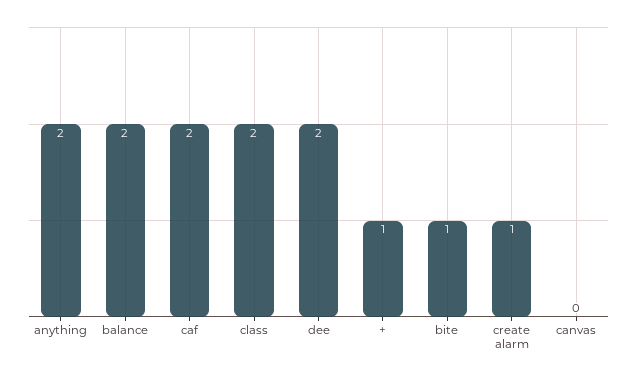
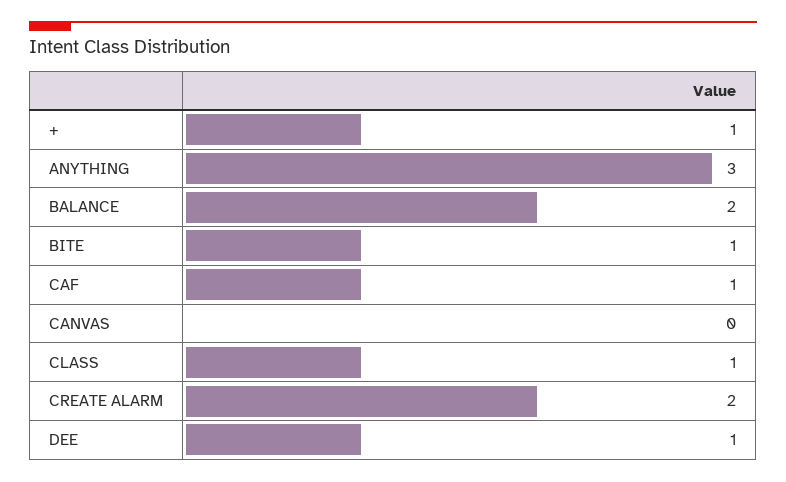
anything: 2 -> 3
caf: 2 -> 1
class: 2 -> 1
dee: 2 -> 1
create alarm: 1 -> 2

